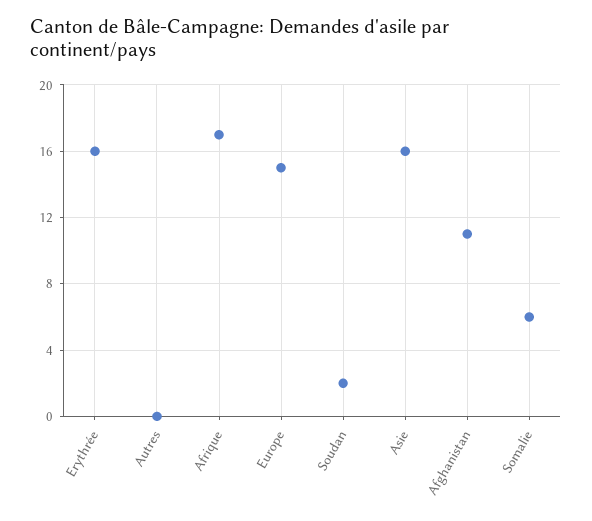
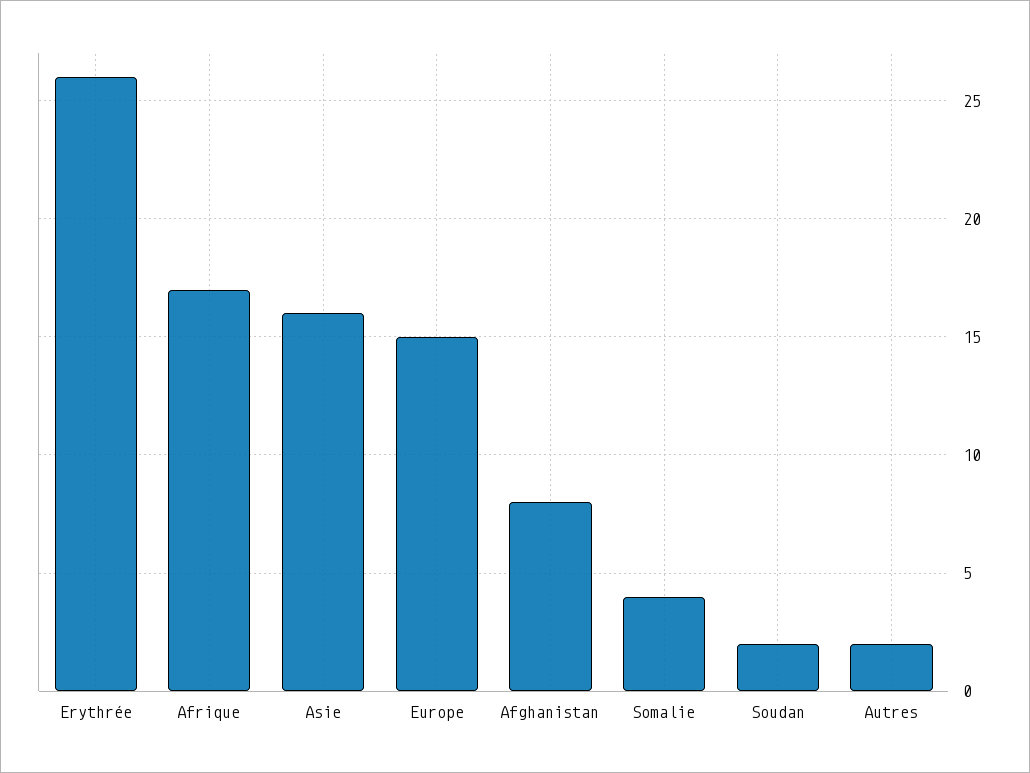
Erythrée: 16 -> 26
Autres: 0 -> 2
Afghanistan: 11 -> 8
Somalie: 6 -> 4

